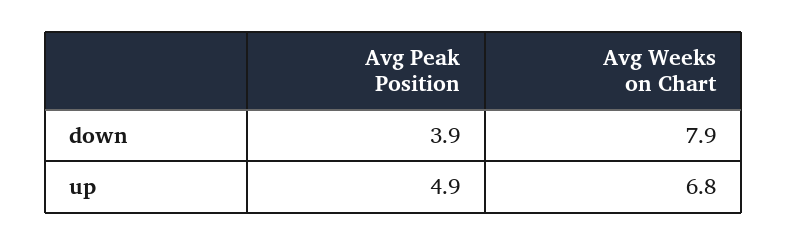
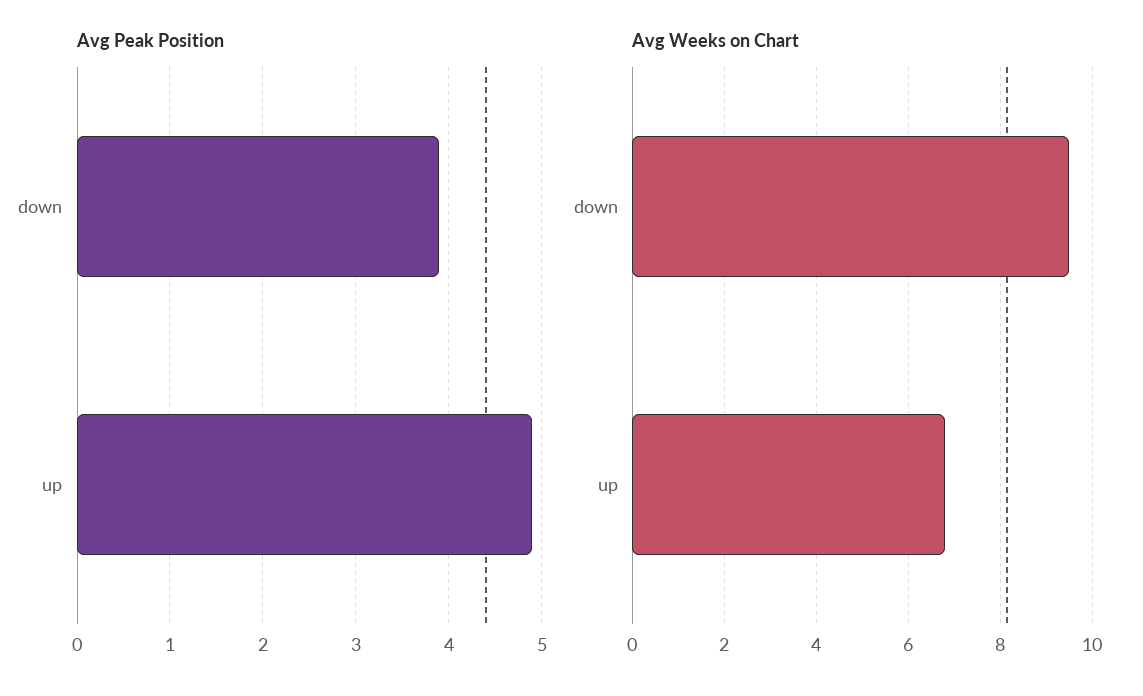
Avg Weeks on Chart, down: 7.9 -> 9.5

